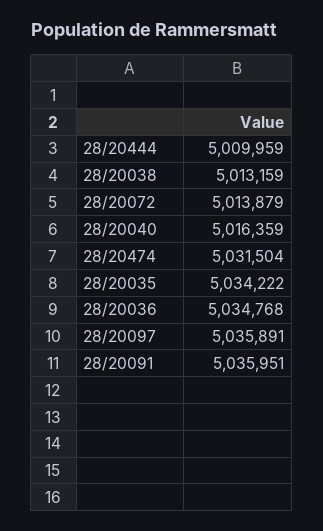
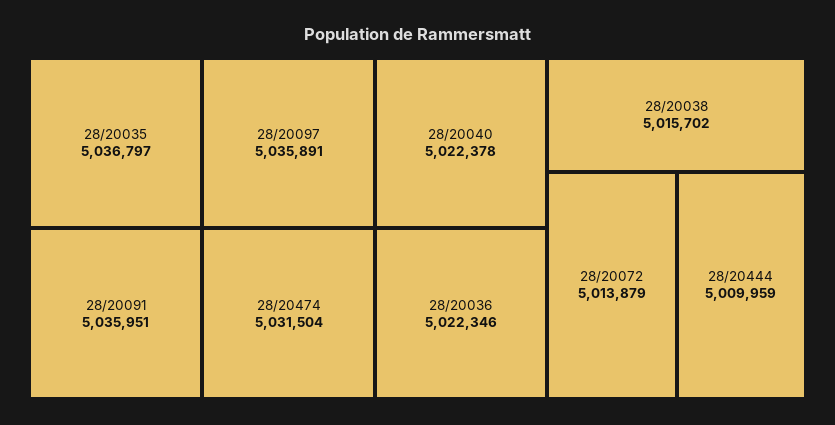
28/20038: 5013159 -> 5015702
28/20040: 5016359 -> 5022378
28/20035: 5034222 -> 5036797
28/20036: 5034768 -> 5022346

